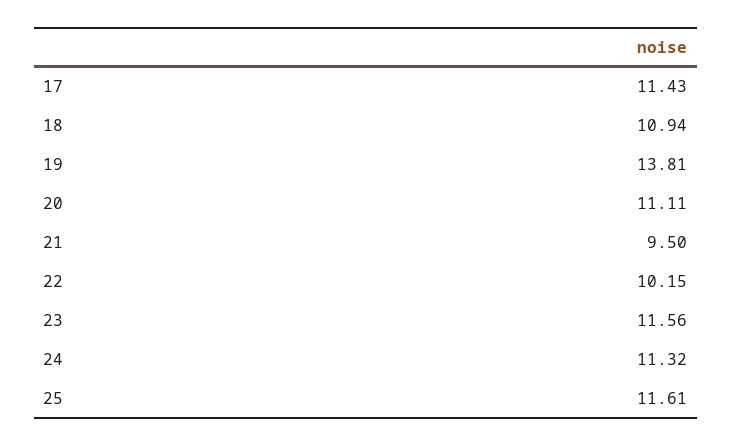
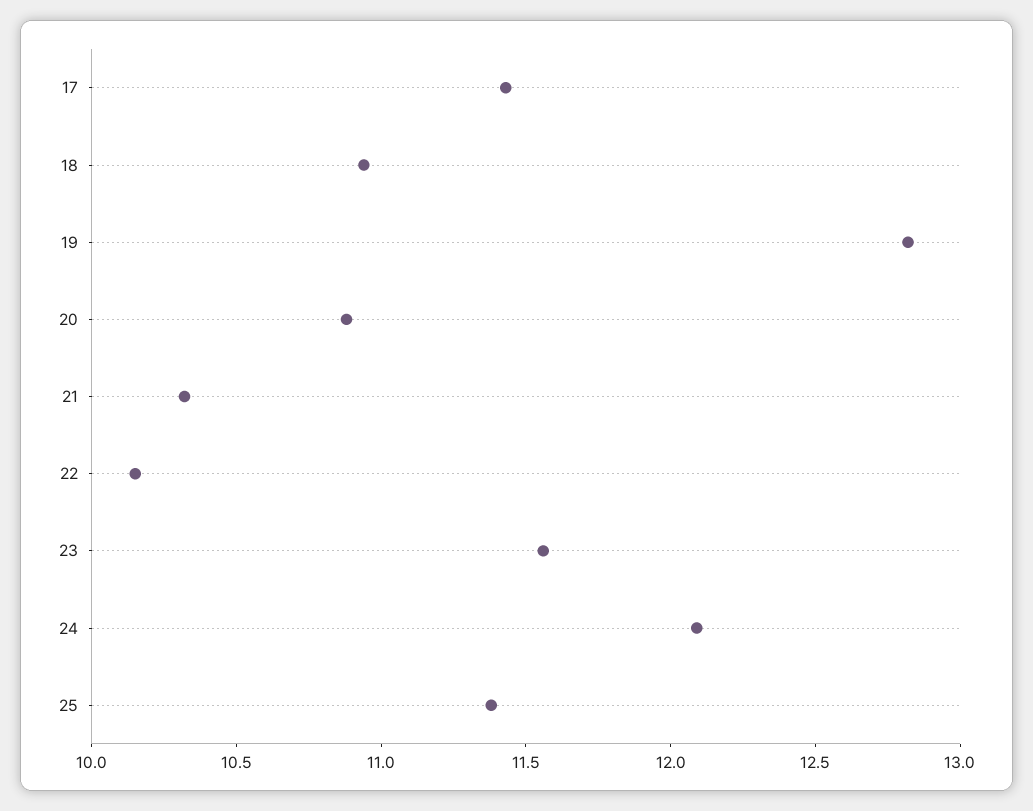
19: 13.81 -> 12.8
20: 11.11 -> 10.9
21: 9.5 -> 10.3
24: 11.32 -> 12.1
25: 11.61 -> 11.4

